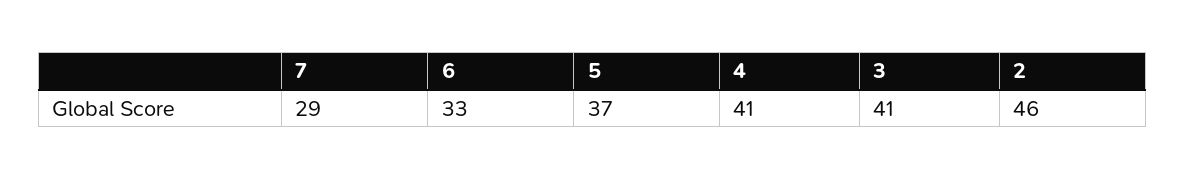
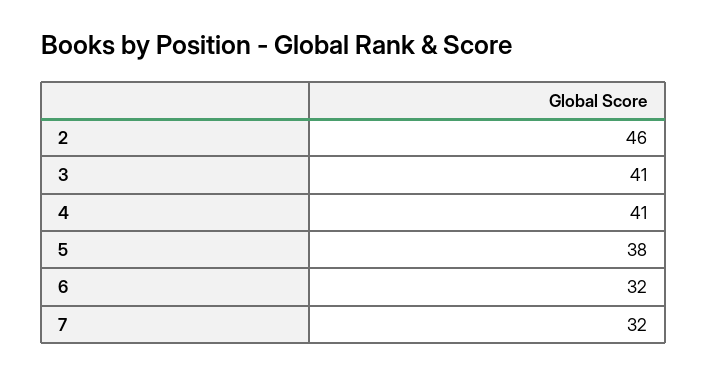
7: 29 -> 32
6: 33 -> 32
5: 37 -> 38

